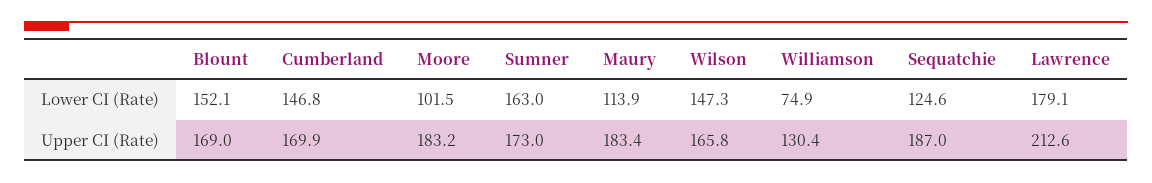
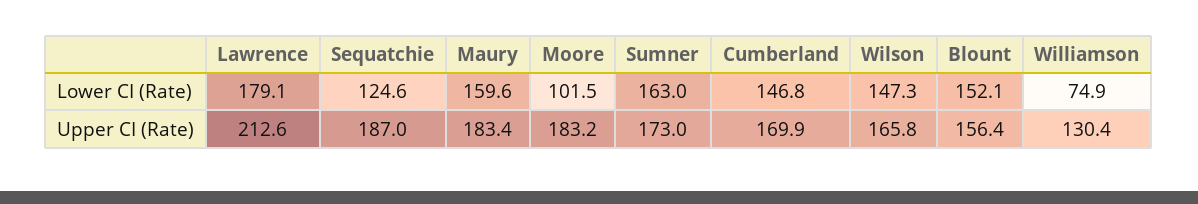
Maury, Lower CI (Rate): 113.9 -> 159.6
Blount, Upper CI (Rate): 169 -> 156.4

